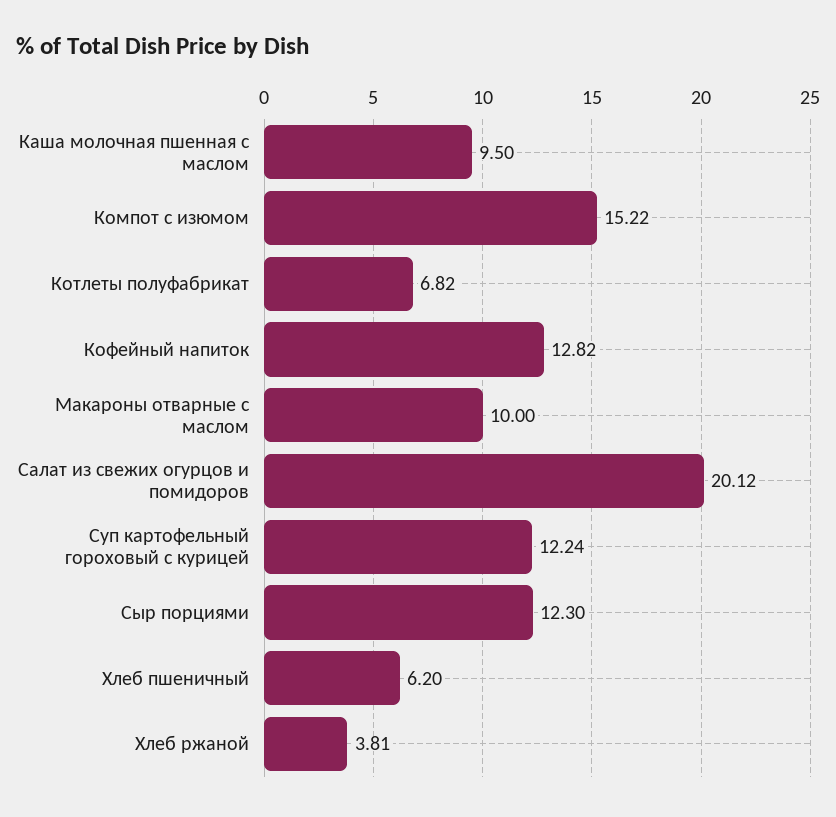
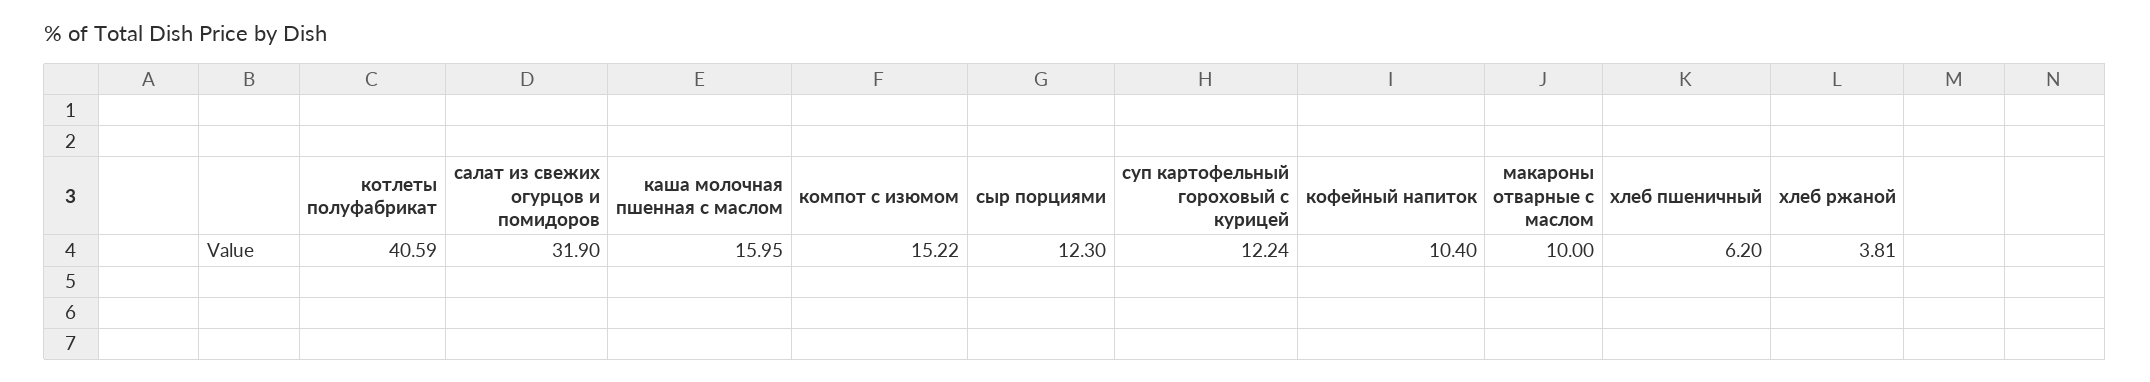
Каша молочная пшенная с маслом: 9.5 -> 15.95
Котлеты полуфабрикат: 6.82 -> 40.59
Кофейный напиток: 12.82 -> 10.4
Салат из свежих огурцов и помидоров: 20.12 -> 31.9

